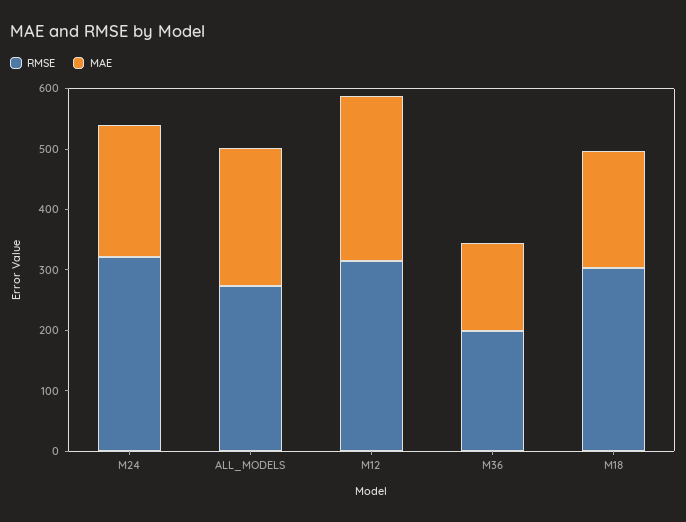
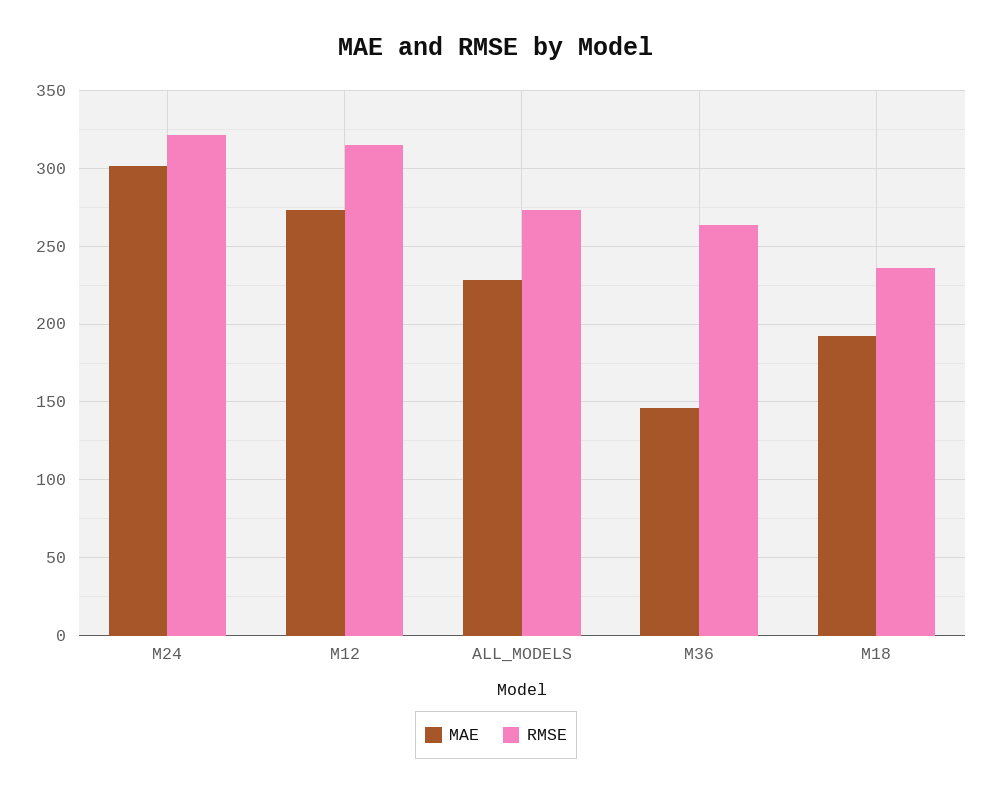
MAE, M24: 220 -> 300
RMSE, M36: 200 -> 265
RMSE, M18: 300 -> 235

